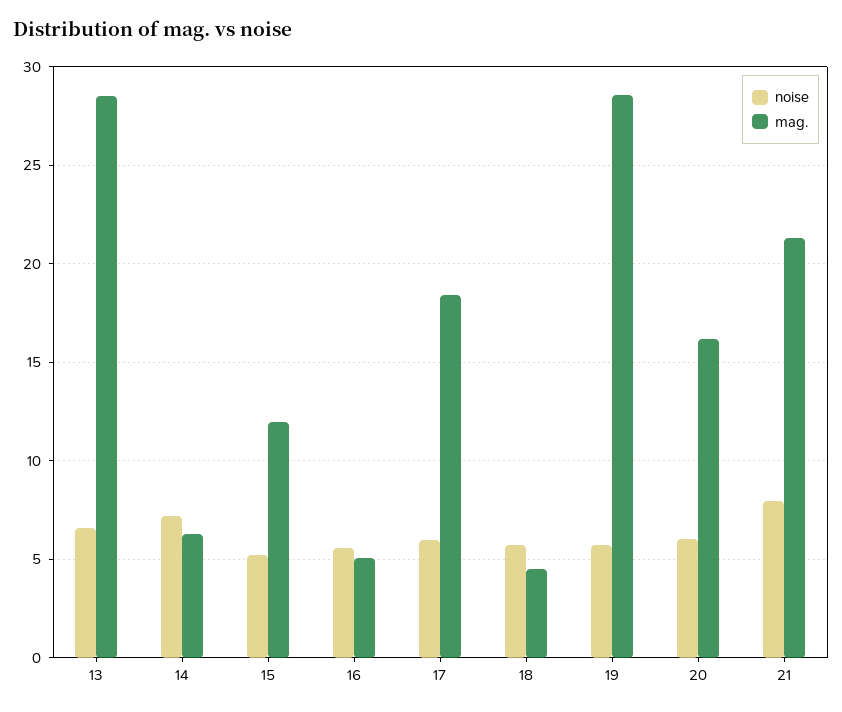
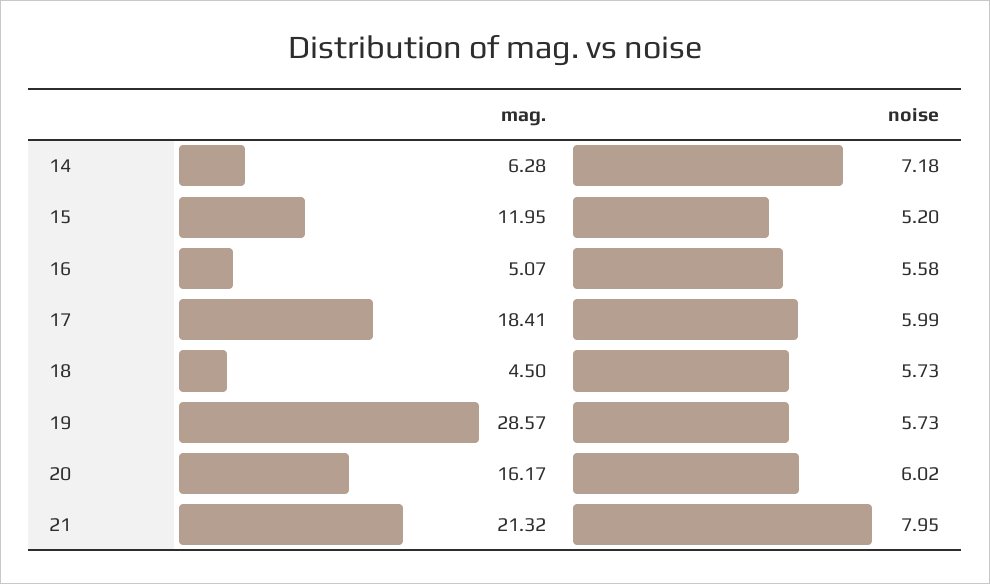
noise, 13: 6.5 -> none
mag., 13: 28.5 -> none

